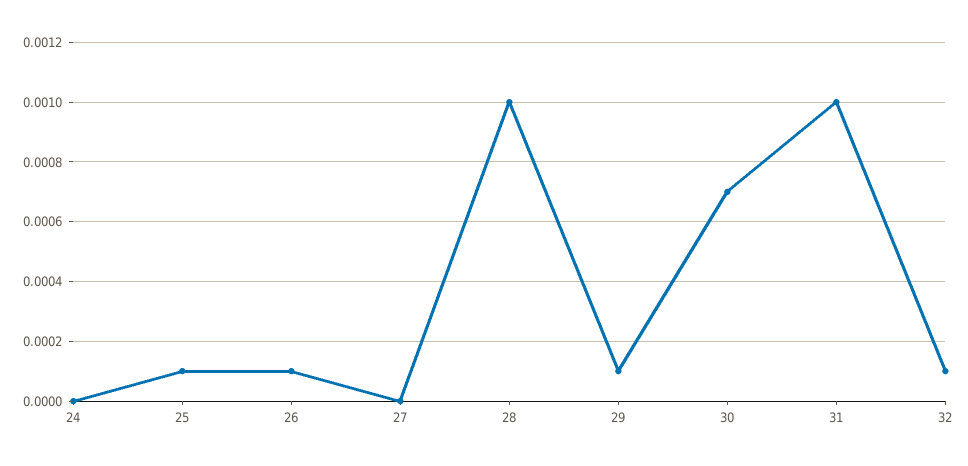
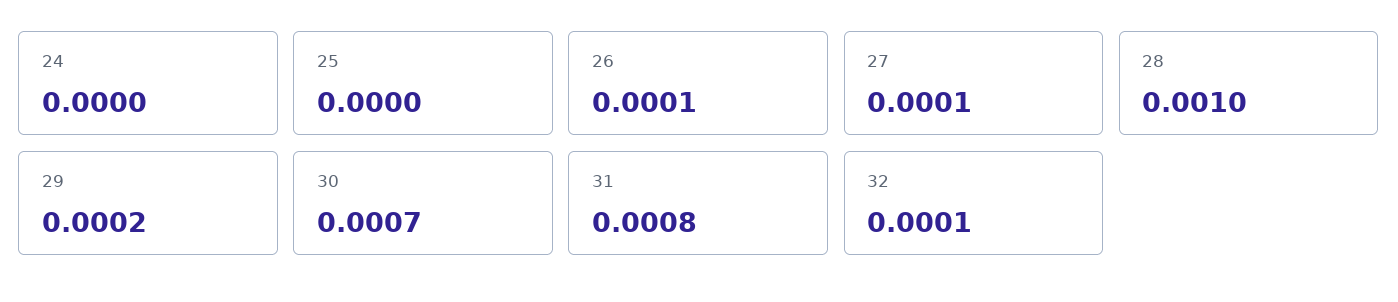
25: 0.0001 -> 0
27: 0 -> 0.0001
29: 0.0001 -> 0.0002
31: 0.001 -> 0.0008

